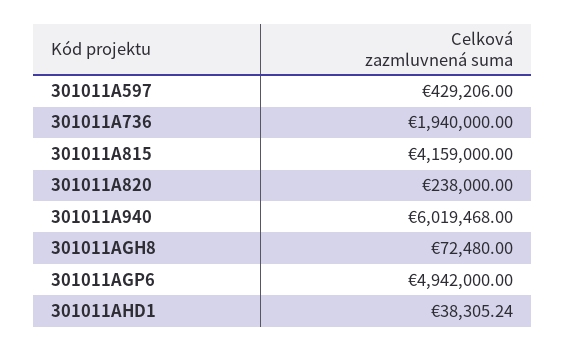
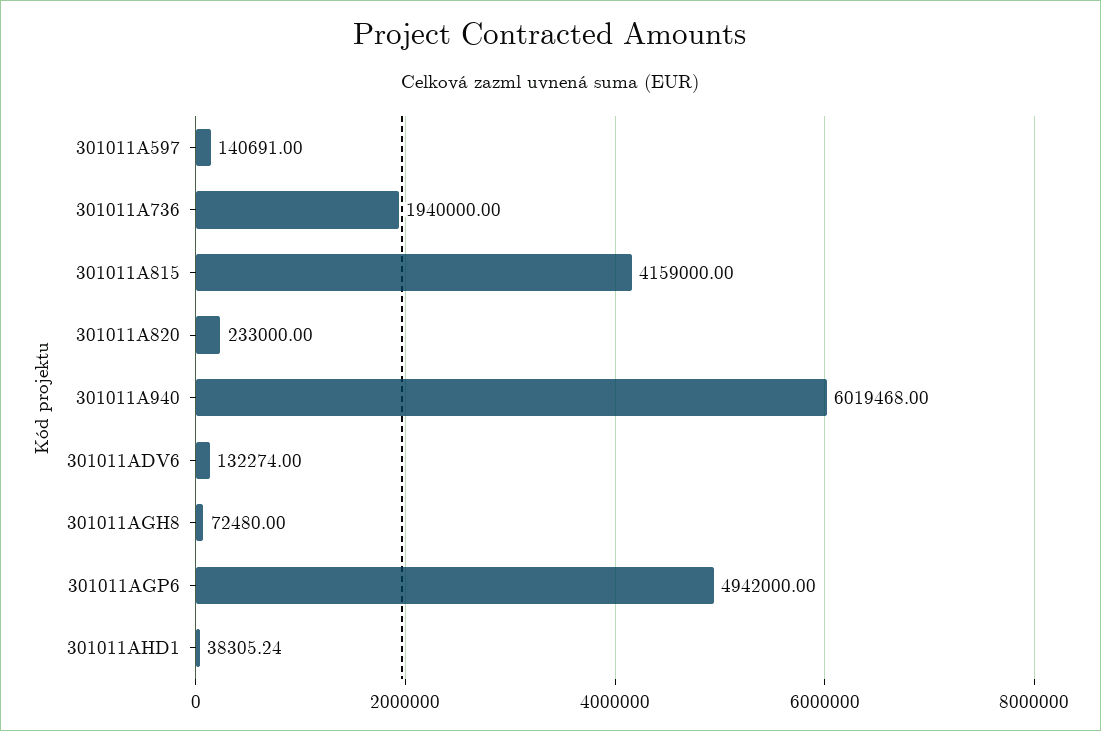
301011A597: 429206 -> 140691
301011A820: 238000 -> 233000
301011ADV6: none -> 132274

